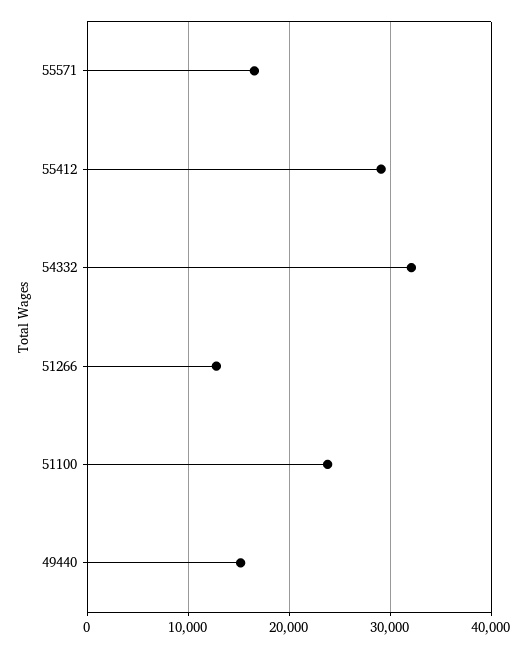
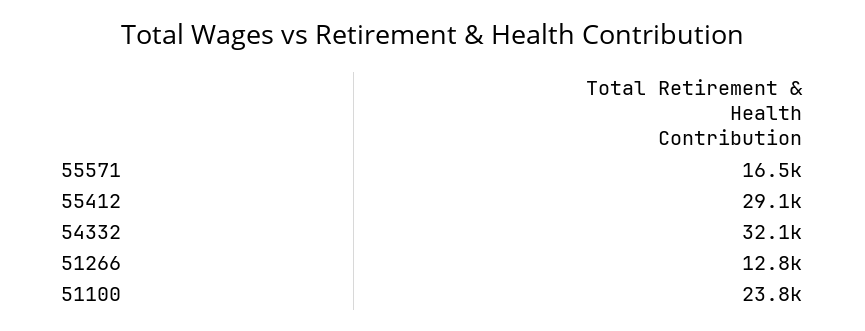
49440: 15000 -> none

